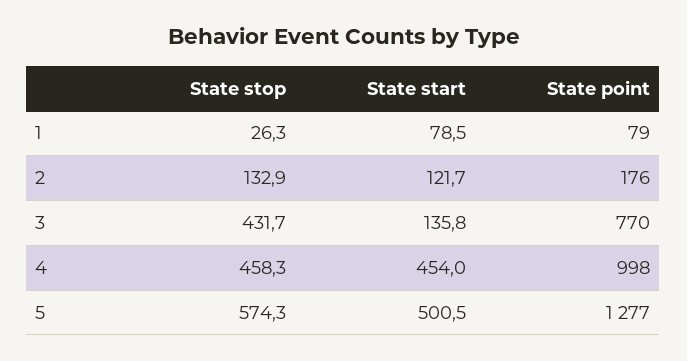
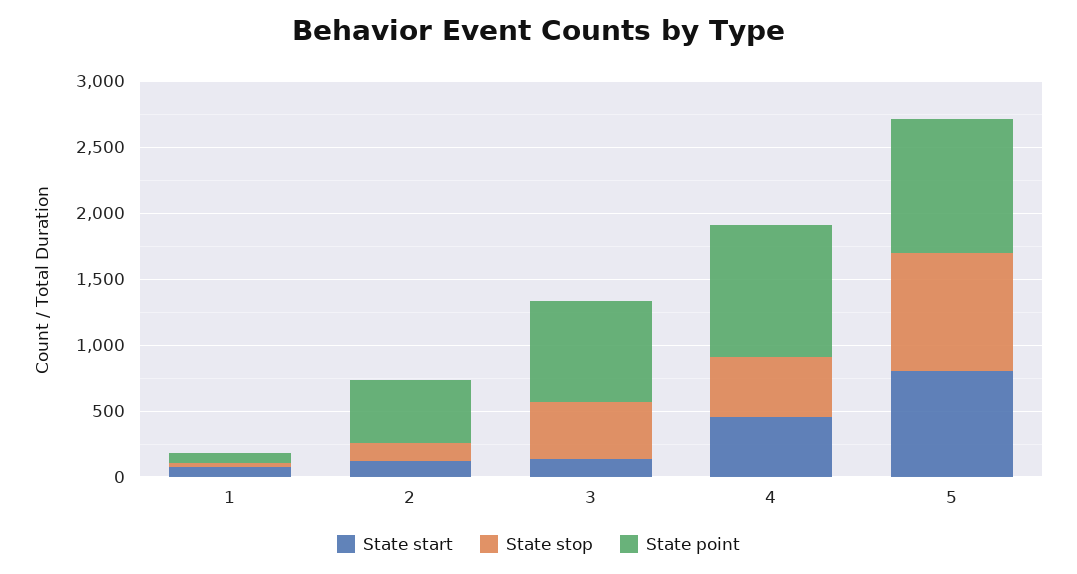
State point, 2: 176 -> 500
State stop, 5: 574.3 -> 900
State start, 5: 500.5 -> 800
State point, 5: 1277 -> 1000

